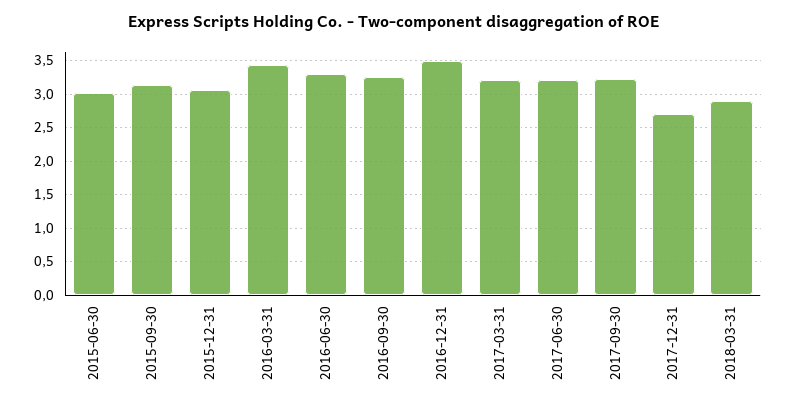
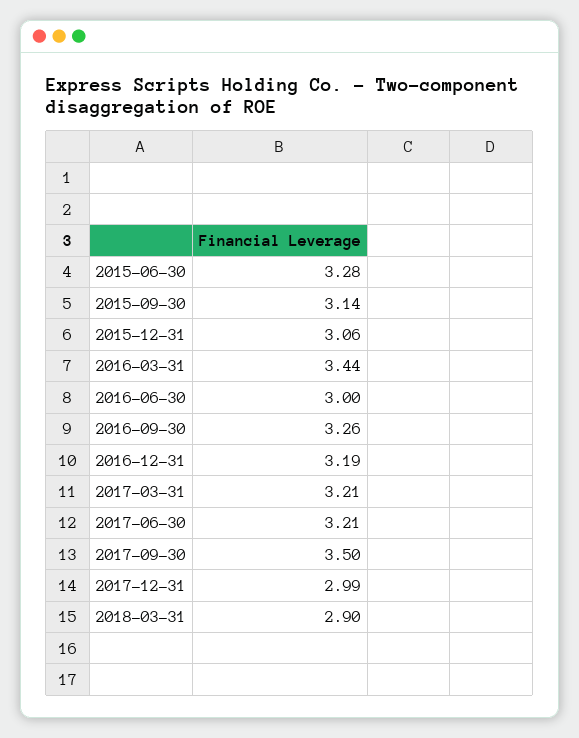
2015-06-30: 3 -> 3.28
2016-06-30: 3.3 -> 3
2016-12-31: 3.5 -> 3.19
2017-09-30: 3.2 -> 3.5
2017-12-31: 2.7 -> 2.99

